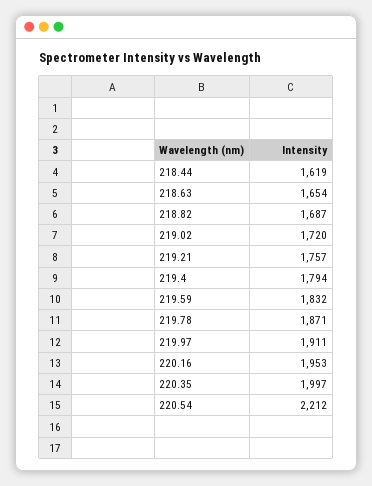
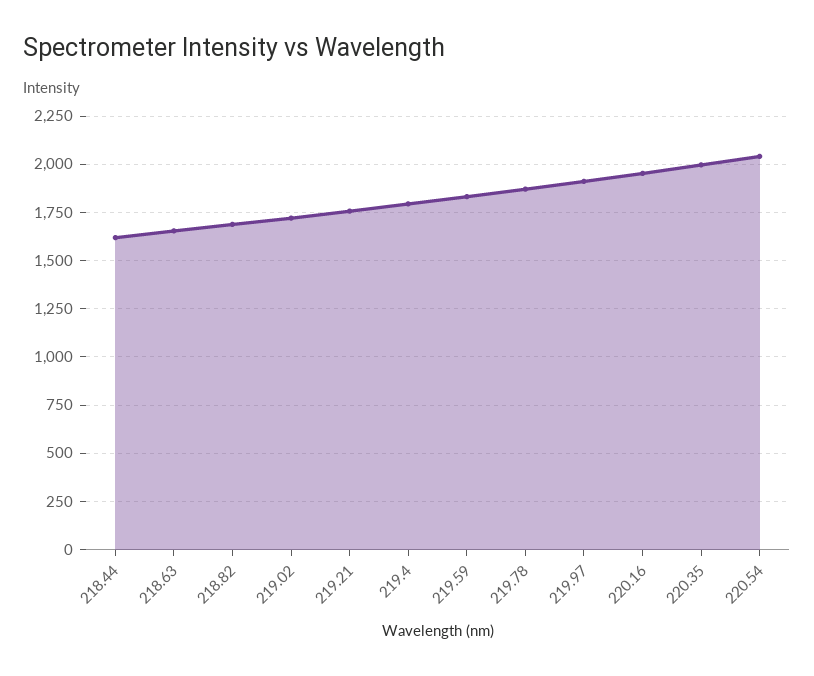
220.54: 2212 -> 2050

